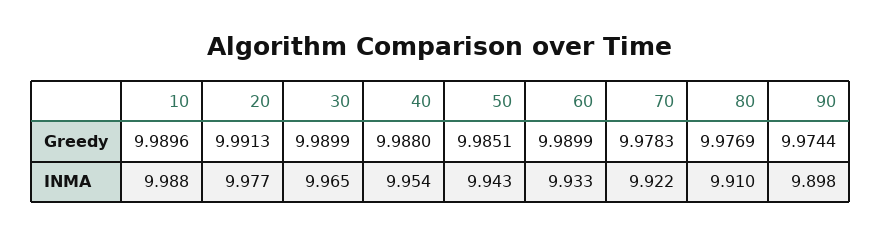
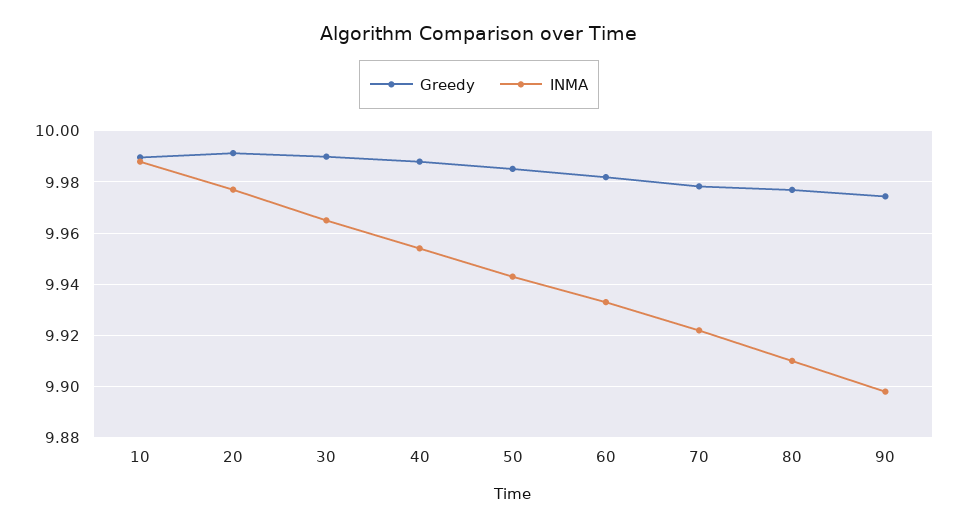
Greedy, 60: 9.9899 -> 9.9825

